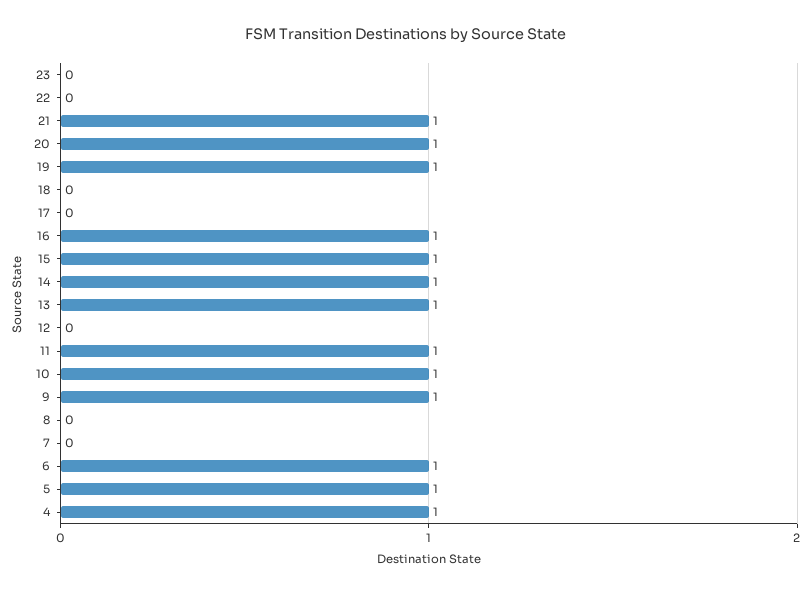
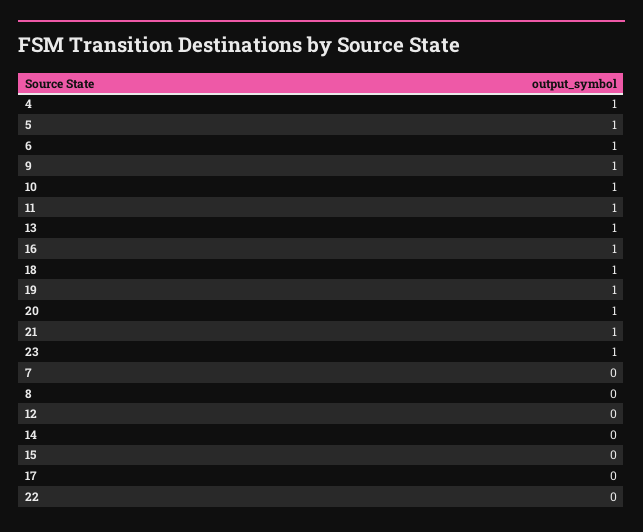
23: 0 -> 1
18: 0 -> 1
15: 1 -> 0
14: 1 -> 0

